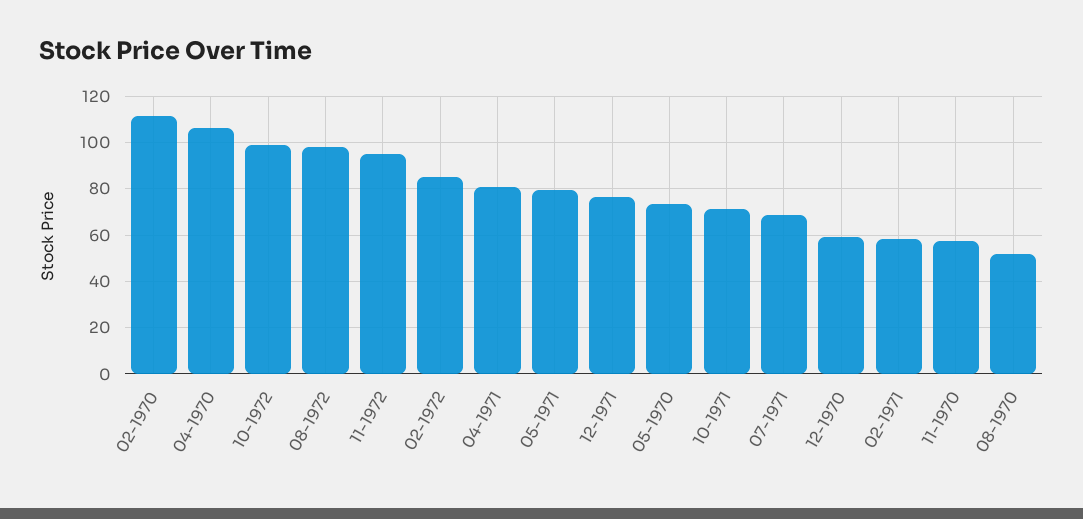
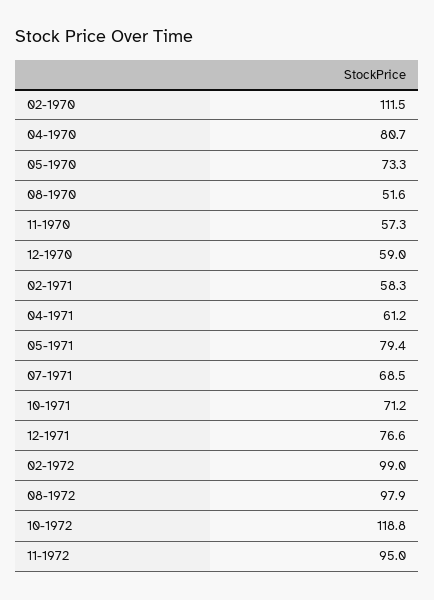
04-1970: 105 -> 80.7
10-1972: 100 -> 118.8
02-1972: 85 -> 99
04-1971: 80 -> 61.2

